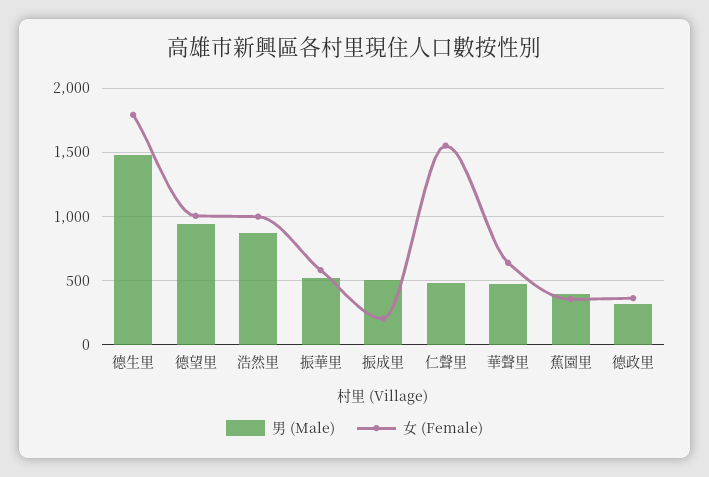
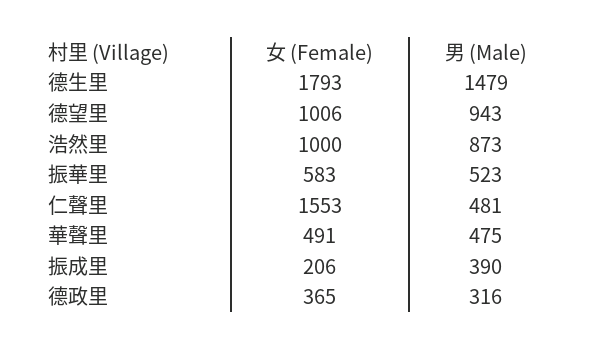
男 (Male), 振成里: 500 -> 390
女 (Female), 華聲里: 650 -> 491
男 (Male), 蕉園里: 400 -> none
女 (Female), 蕉園里: 350 -> none

